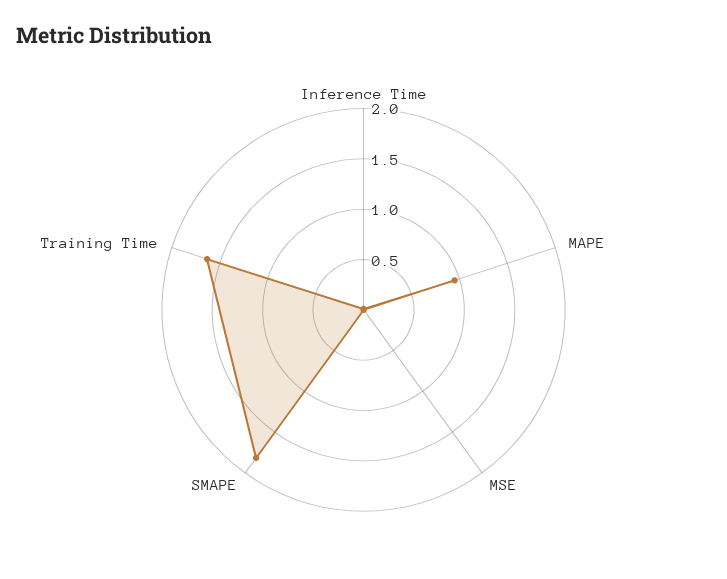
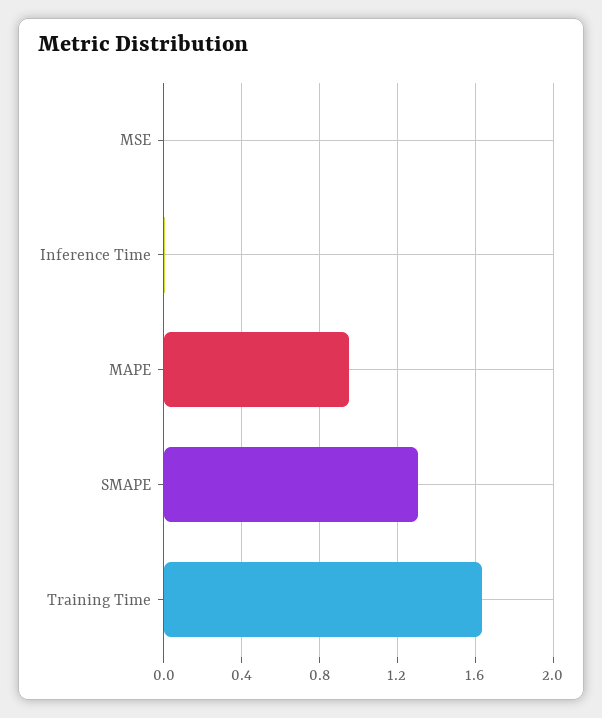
SMAPE: 1.8 -> 1.3

